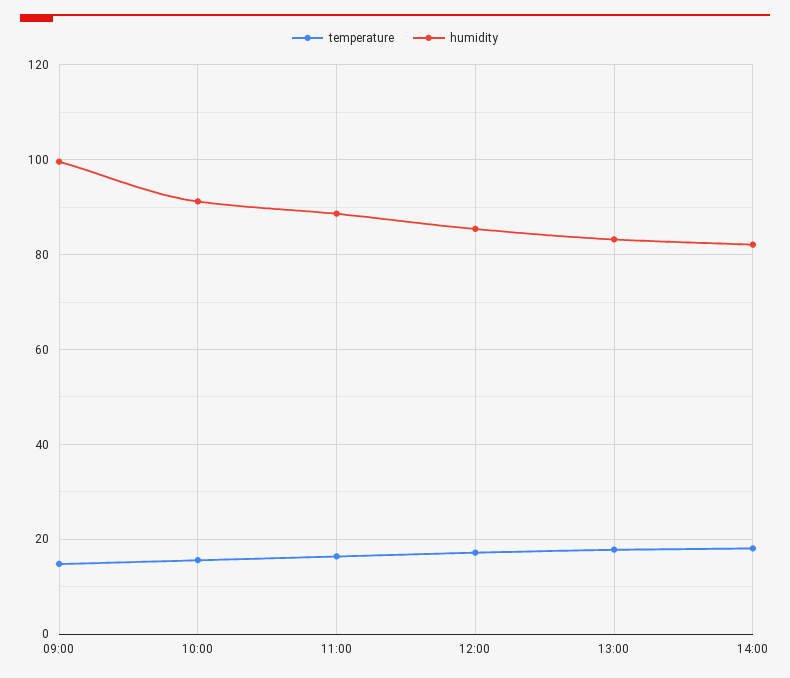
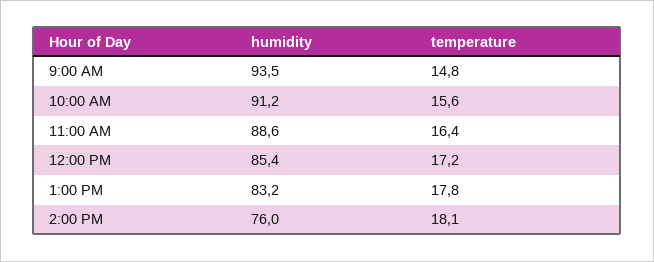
humidity, 09:00: 100 -> 93.5
humidity, 14:00: 82 -> 76

